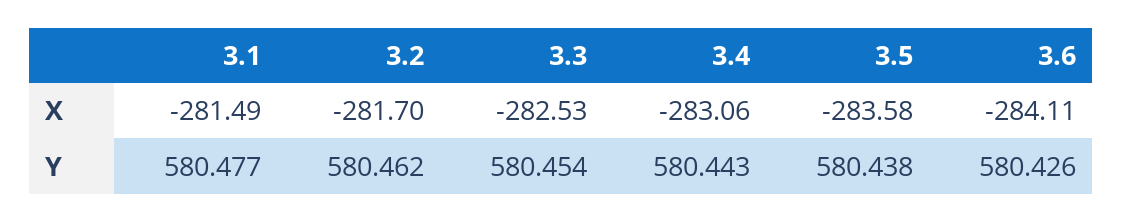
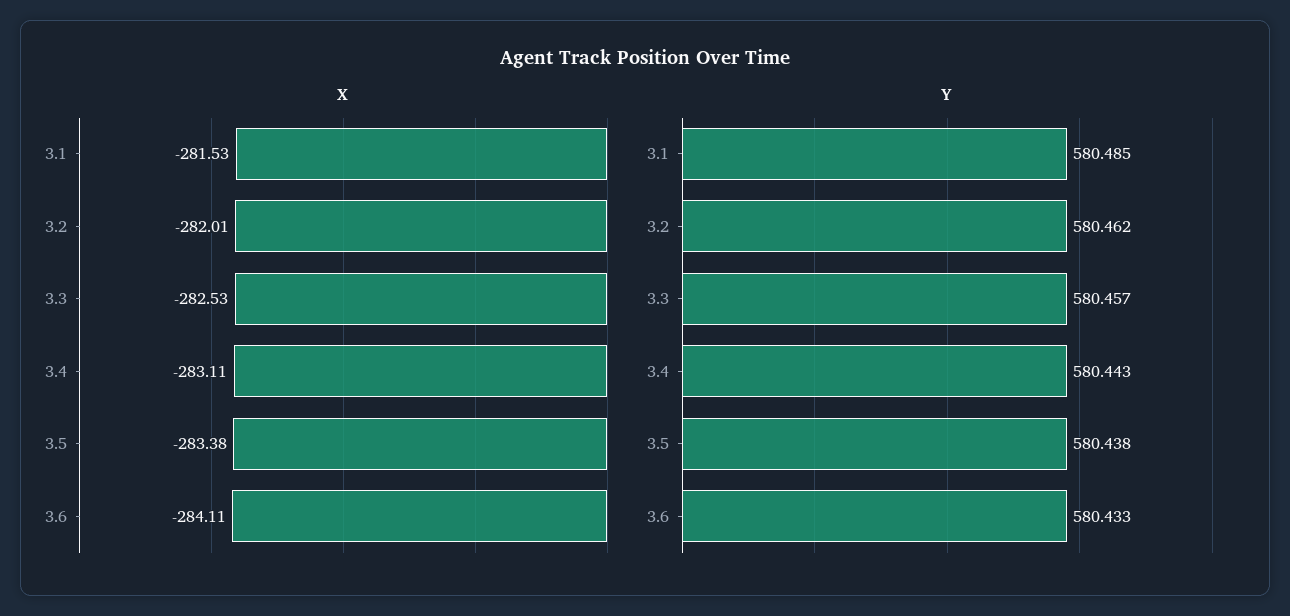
X, 3.1: -281.49 -> -281.53
X, 3.2: -281.7 -> -282.01
X, 3.4: -283.06 -> -283.11
X, 3.5: -283.58 -> -283.38
Y, 3.1: 580.477 -> 580.485
Y, 3.3: 580.454 -> 580.457
Y, 3.6: 580.426 -> 580.433

